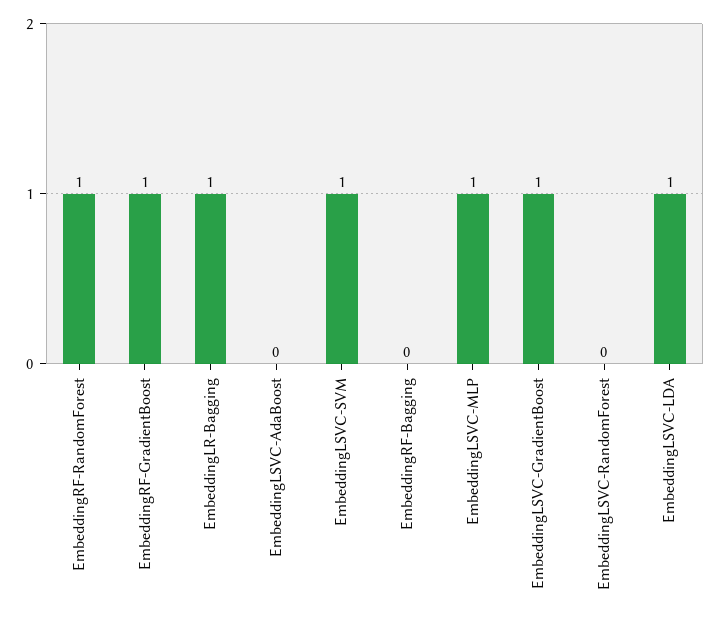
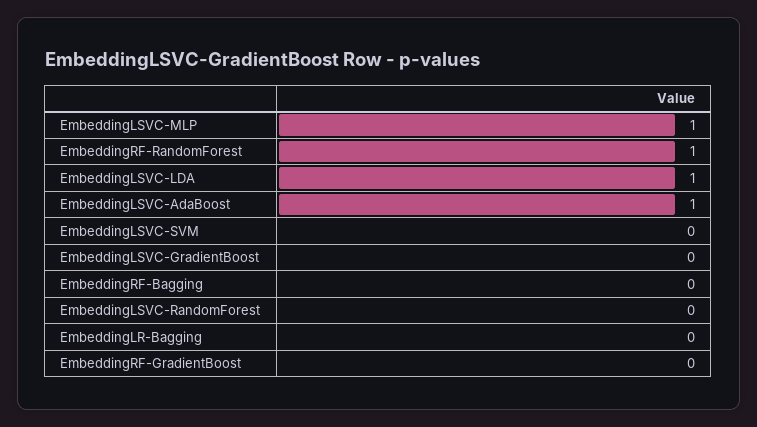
EmbeddingRF-GradientBoost: 1 -> 0
EmbeddingLR-Bagging: 1 -> 0
EmbeddingLSVC-AdaBoost: 0 -> 1
EmbeddingLSVC-SVM: 1 -> 0
EmbeddingLSVC-GradientBoost: 1 -> 0

